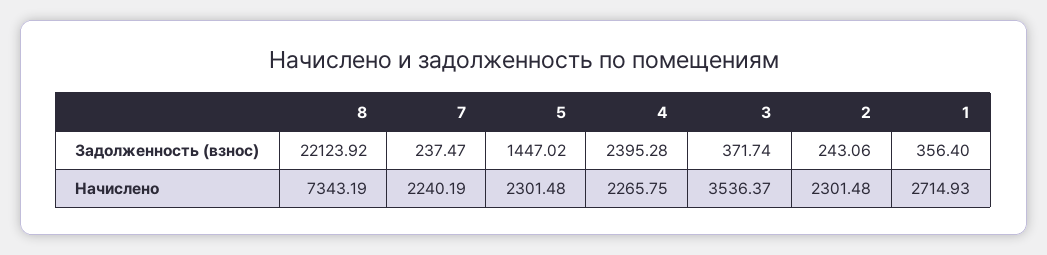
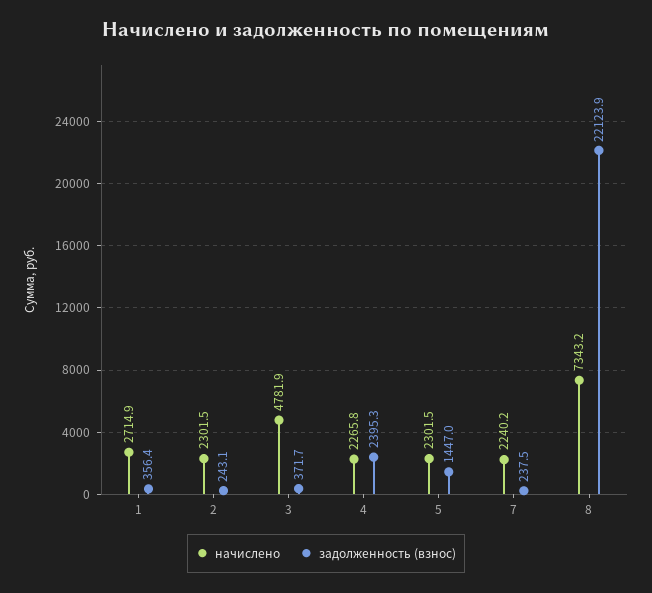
Начислено, 3: 3536.37 -> 4781.9

